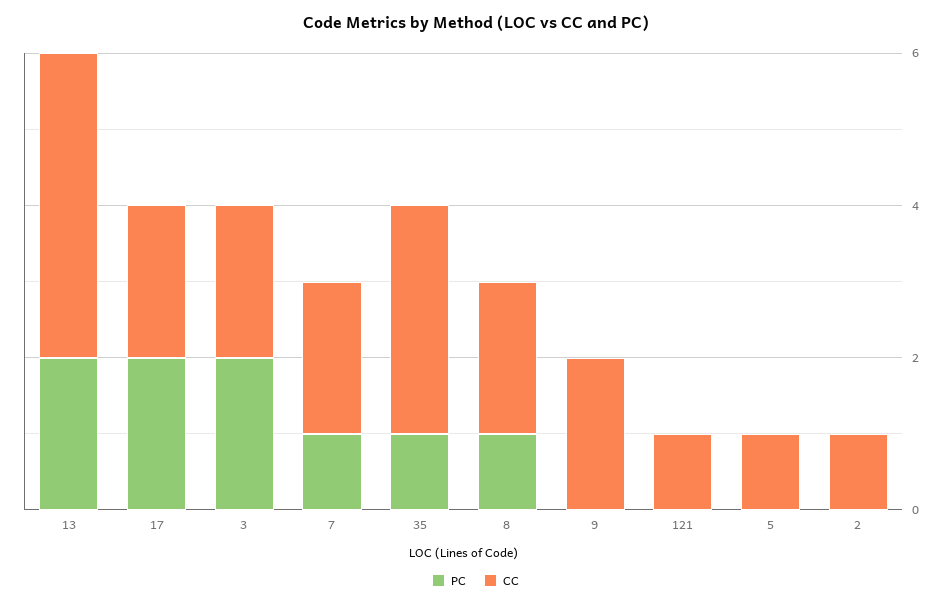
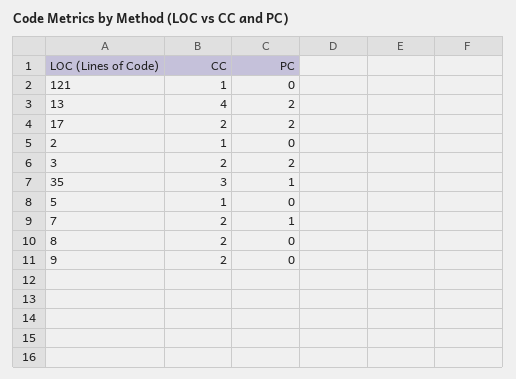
PC, 8: 1 -> 0

